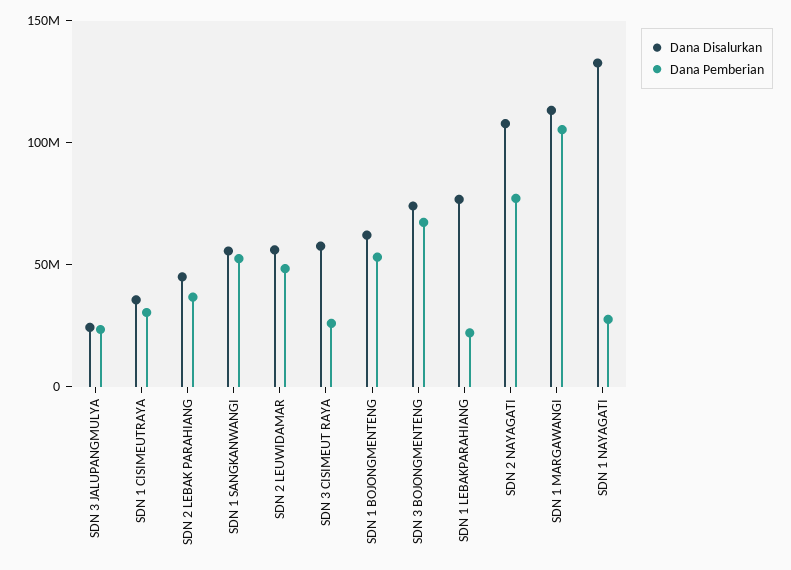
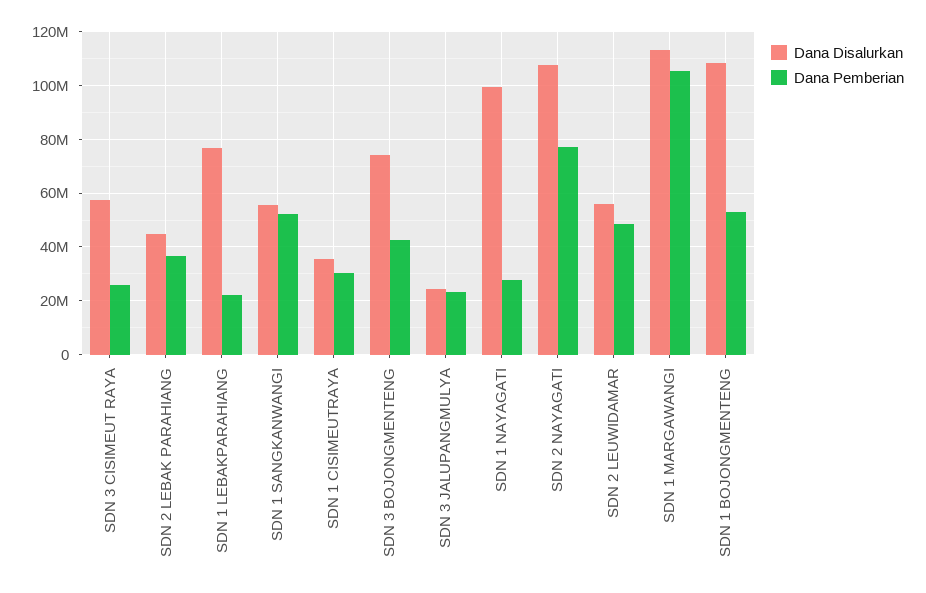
Dana Disalurkan, SDN 1 BOJONGMENTENG: 60000000 -> 107500000
Dana Pemberian, SDN 3 BOJONGMENTENG: 70000000 -> 42500000
Dana Disalurkan, SDN 1 NAYAGATI: 130000000 -> 100000000

